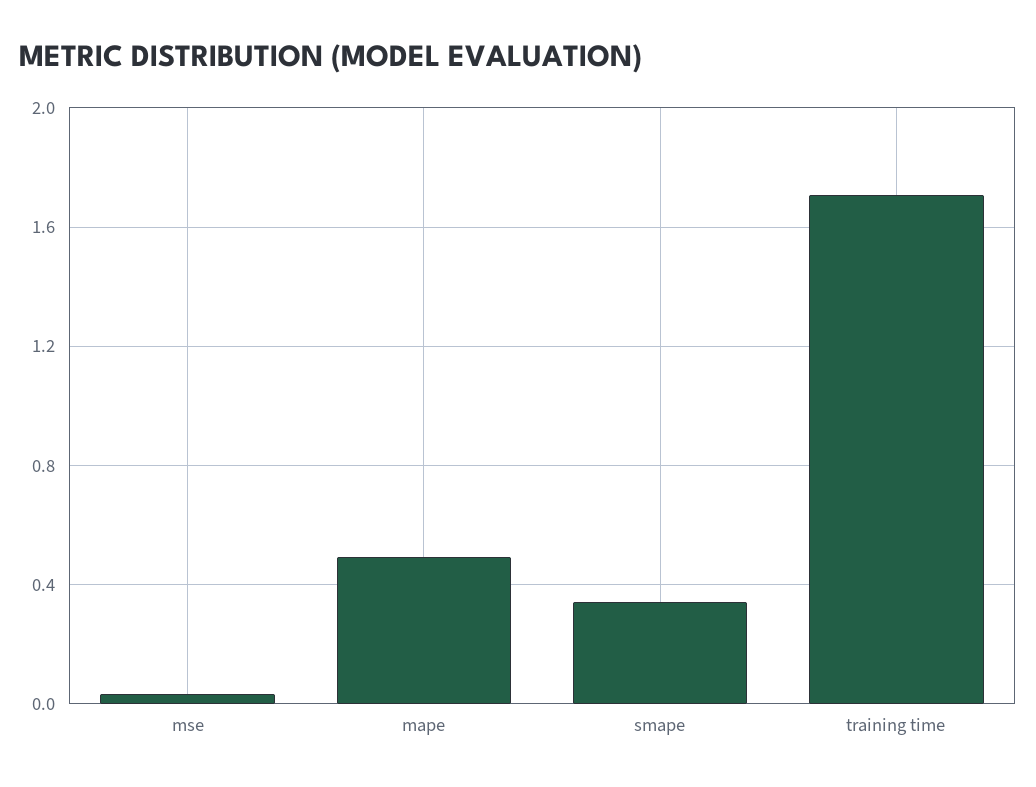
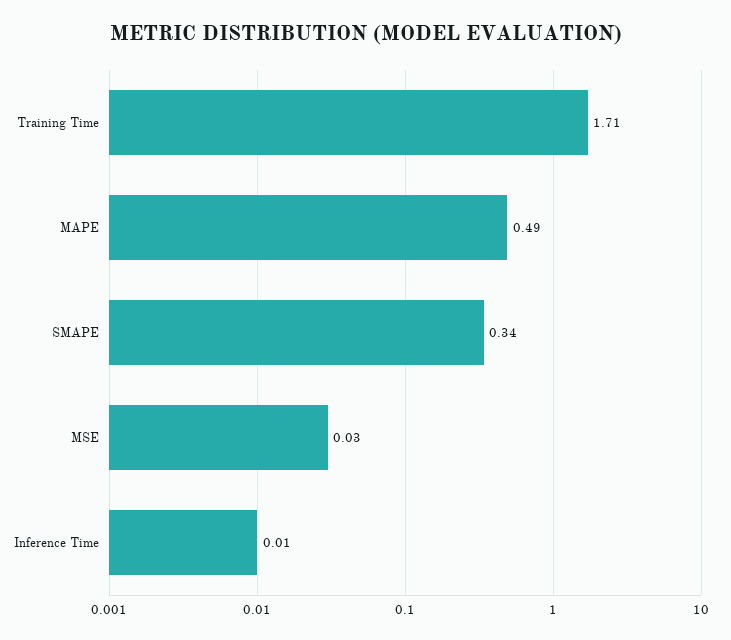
Inference Time: none -> 0.01

